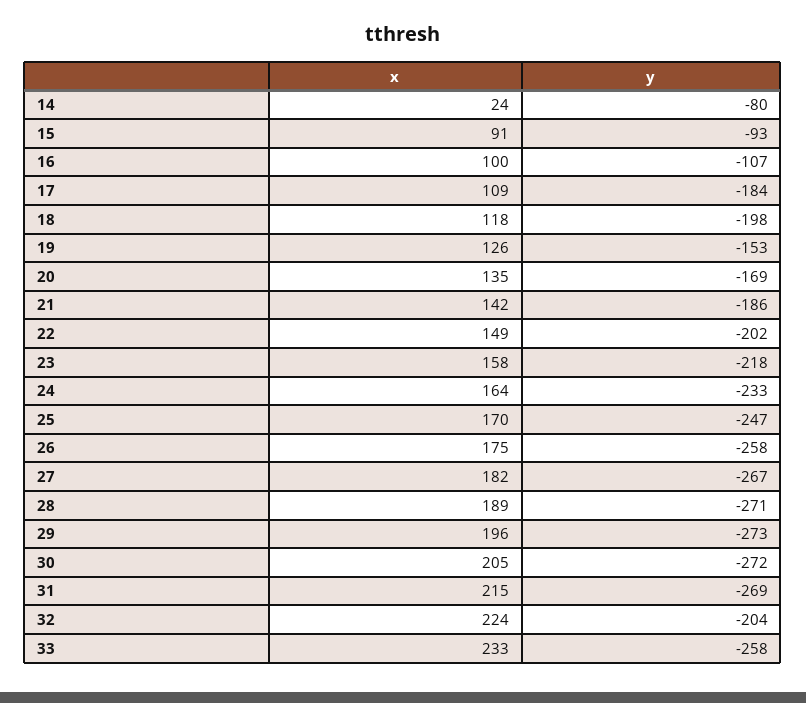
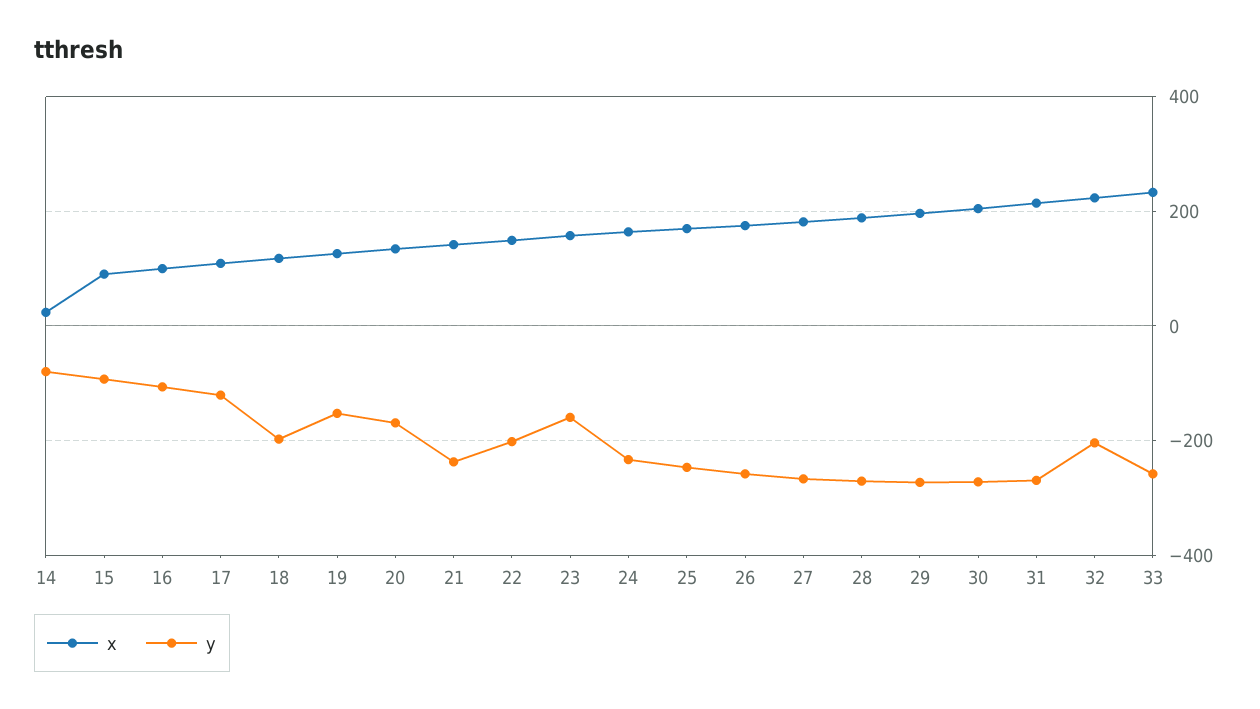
y, 17: -184 -> -120
y, 21: -186 -> -240
y, 23: -218 -> -160

